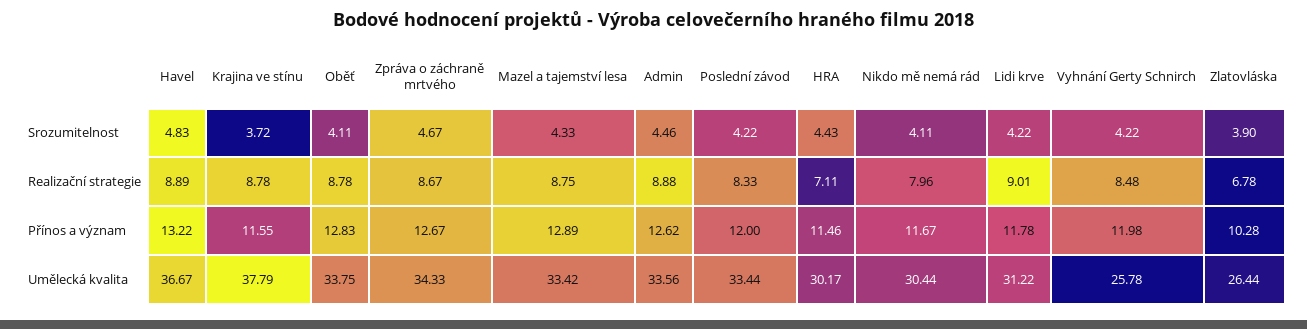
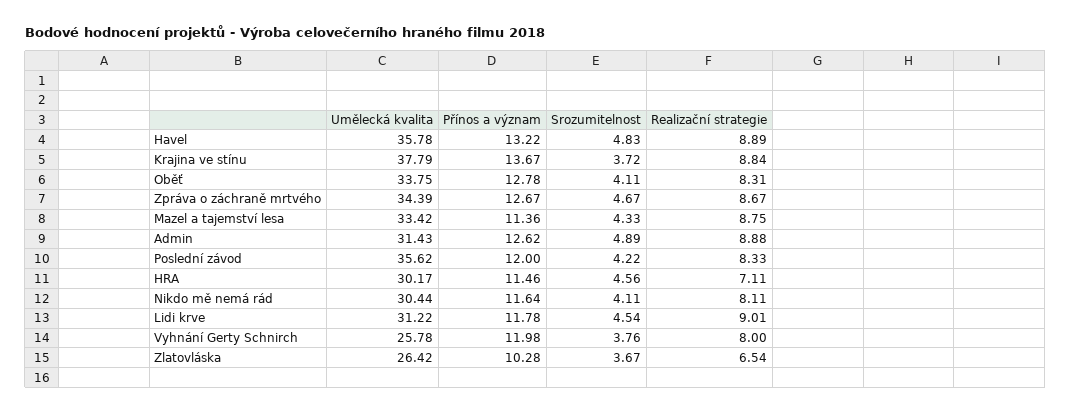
Admin, Srozumitelnost: 4.46 -> 4.89
HRA, Srozumitelnost: 4.43 -> 4.56
Lidi krve, Srozumitelnost: 4.22 -> 4.54
Vyhnání Gerty Schnirch, Srozumitelnost: 4.22 -> 3.76
Zlatovláska, Srozumitelnost: 3.9 -> 3.67
Krajina ve stínu, Realizační strategie: 8.78 -> 8.84
Oběť, Realizační strategie: 8.78 -> 8.31
Nikdo mě nemá rád, Realizační strategie: 7.96 -> 8.11
Vyhnání Gerty Schnirch, Realizační strategie: 8.48 -> 8
Zlatovláska, Realizační strategie: 6.78 -> 6.54
Krajina ve stínu, Přínos a význam: 11.55 -> 13.67
Oběť, Přínos a význam: 12.83 -> 12.78
Mazel a tajemství lesa, Přínos a význam: 12.89 -> 11.36
Nikdo mě nemá rád, Přínos a význam: 11.67 -> 11.64
Havel, Umělecká kvalita: 36.67 -> 35.78
Zpráva o záchraně mrtvého, Umělecká kvalita: 34.33 -> 34.39
Admin, Umělecká kvalita: 33.56 -> 31.43
Poslední závod, Umělecká kvalita: 33.44 -> 35.62
Zlatovláska, Umělecká kvalita: 26.44 -> 26.42

